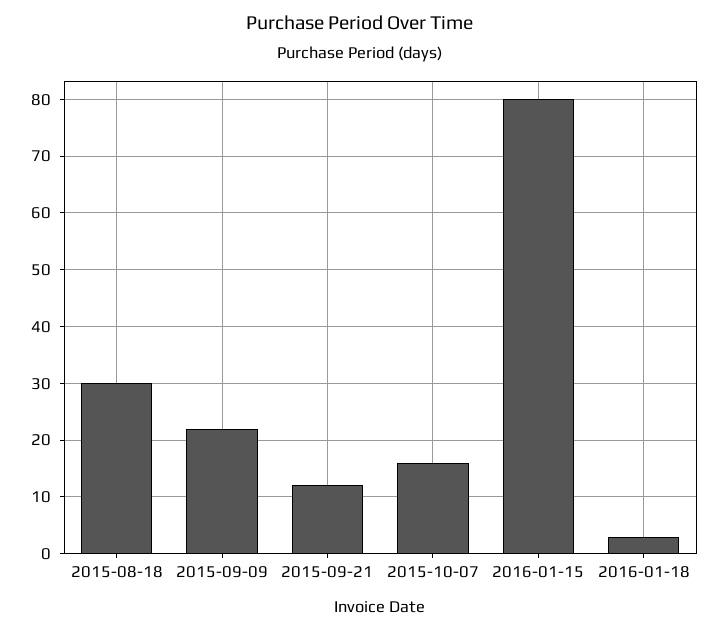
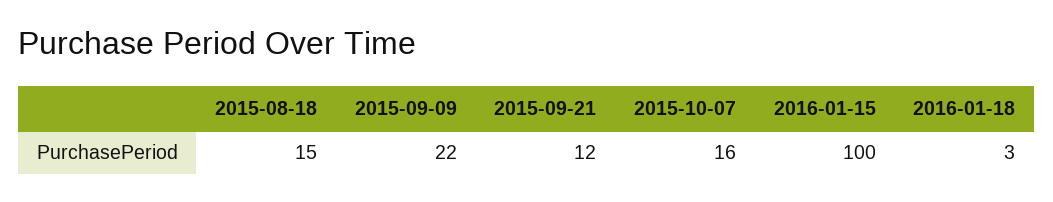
2015-08-18: 30 -> 15
2016-01-15: 80 -> 100

